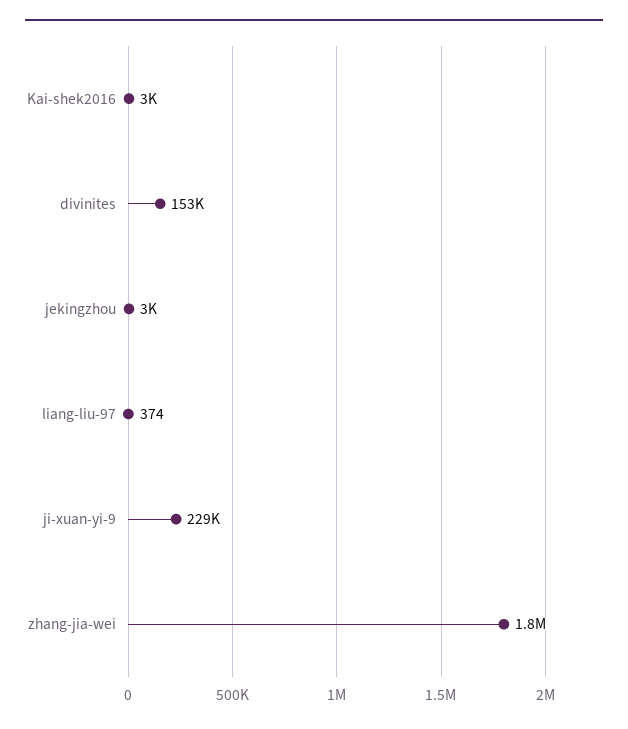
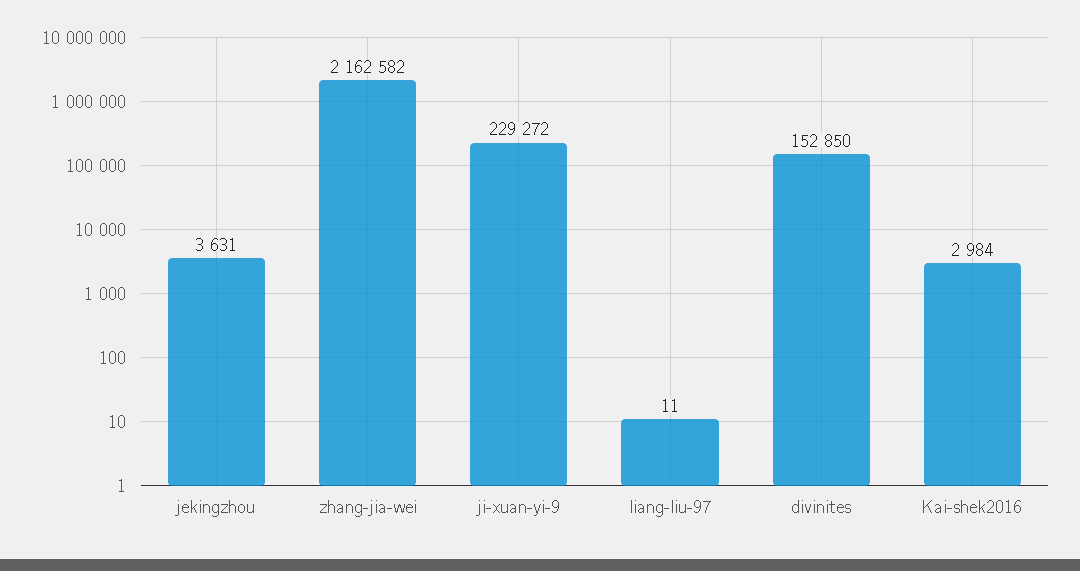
jekingzhou: 3000 -> 3631
liang-liu-97: 374 -> 11
zhang-jia-wei: 1800000 -> 2162582

